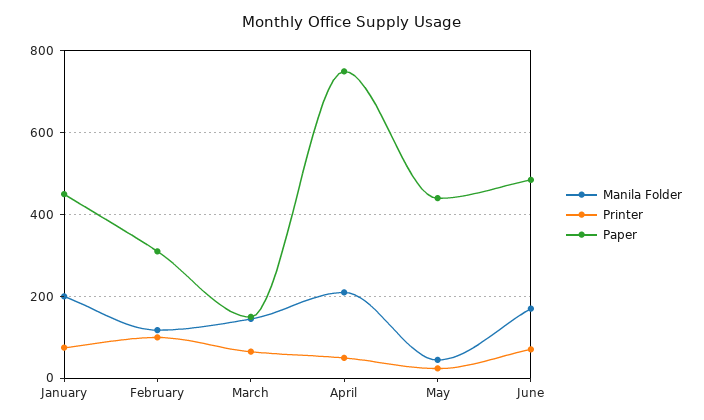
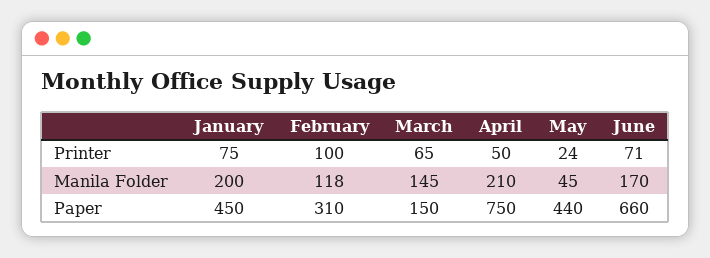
Paper, June: 480 -> 660

